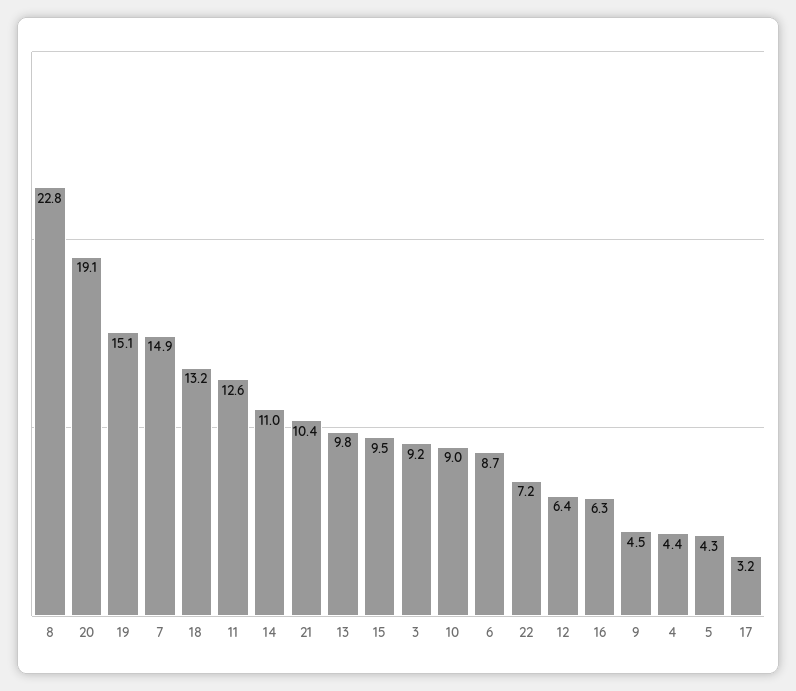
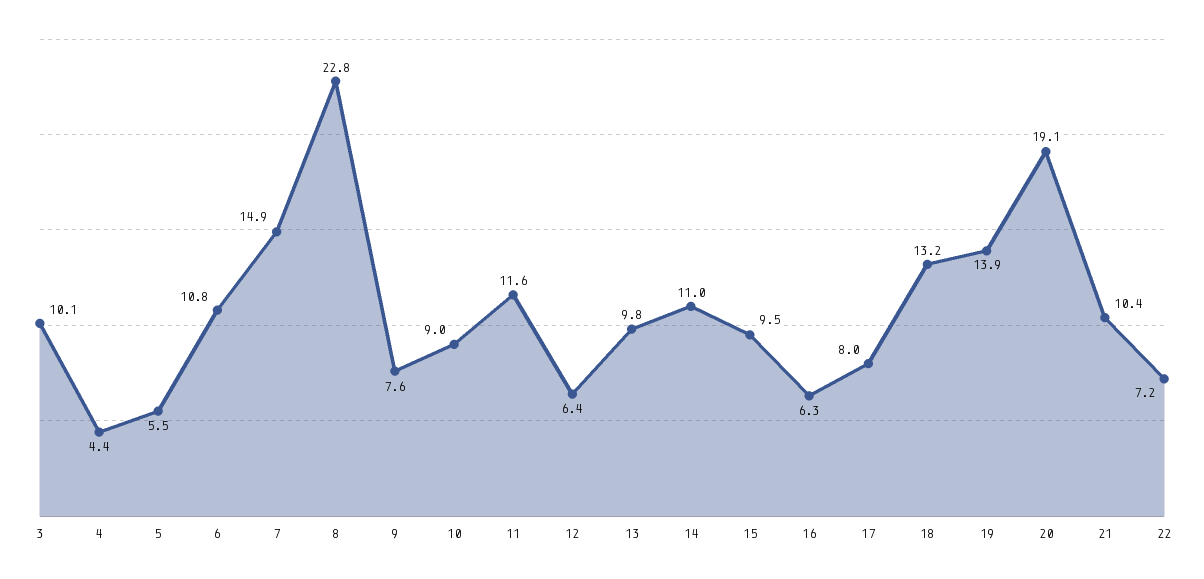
19: 15.1 -> 13.9
11: 12.6 -> 11.6
3: 9.2 -> 10.1
6: 8.7 -> 10.8
9: 4.5 -> 7.6
5: 4.3 -> 5.5
17: 3.2 -> 8

